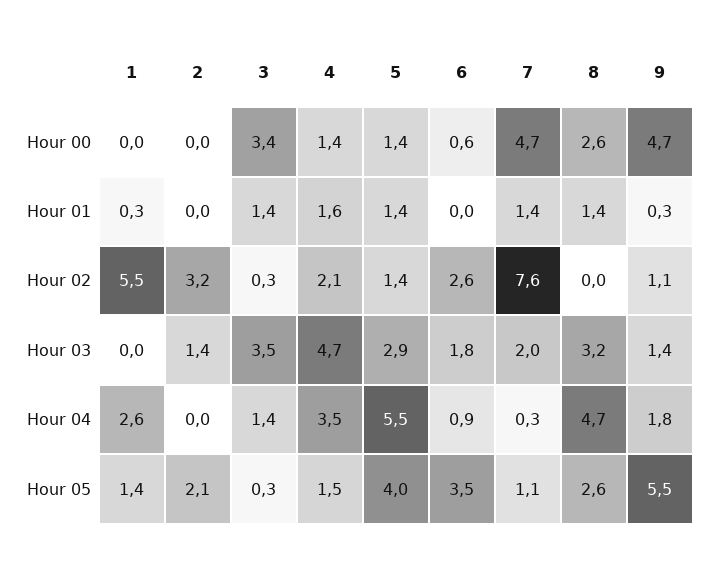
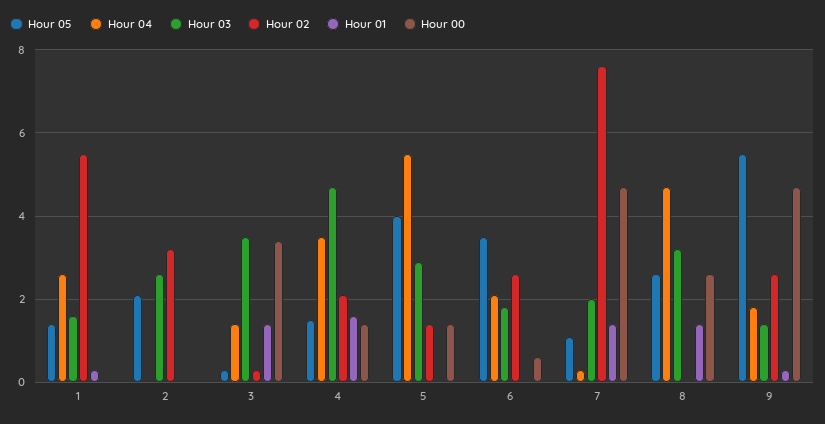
Hour 01, 5: 1.4 -> 0
Hour 02, 9: 1.1 -> 2.5
Hour 03, 1: 0 -> 1.5
Hour 03, 2: 1.4 -> 2.5
Hour 04, 6: 0.9 -> 2

